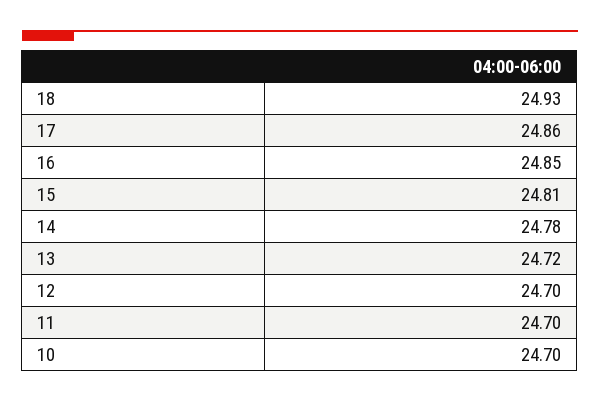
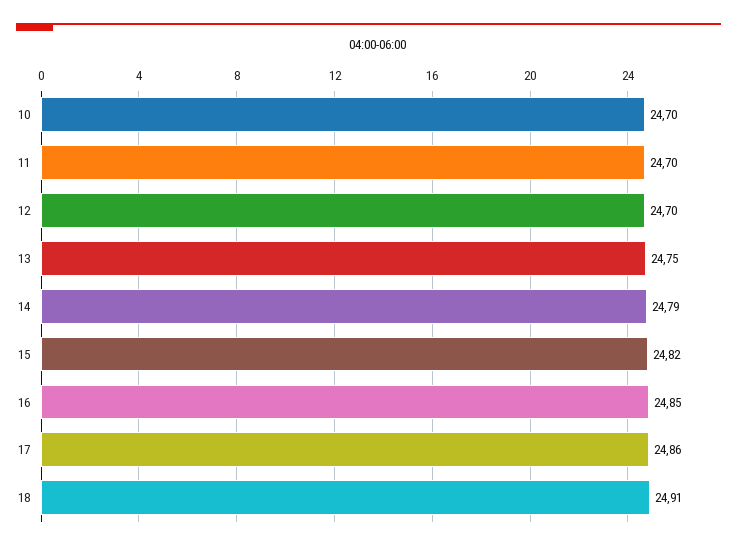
18: 24.93 -> 24.91
15: 24.81 -> 24.82
14: 24.78 -> 24.79
13: 24.72 -> 24.75

